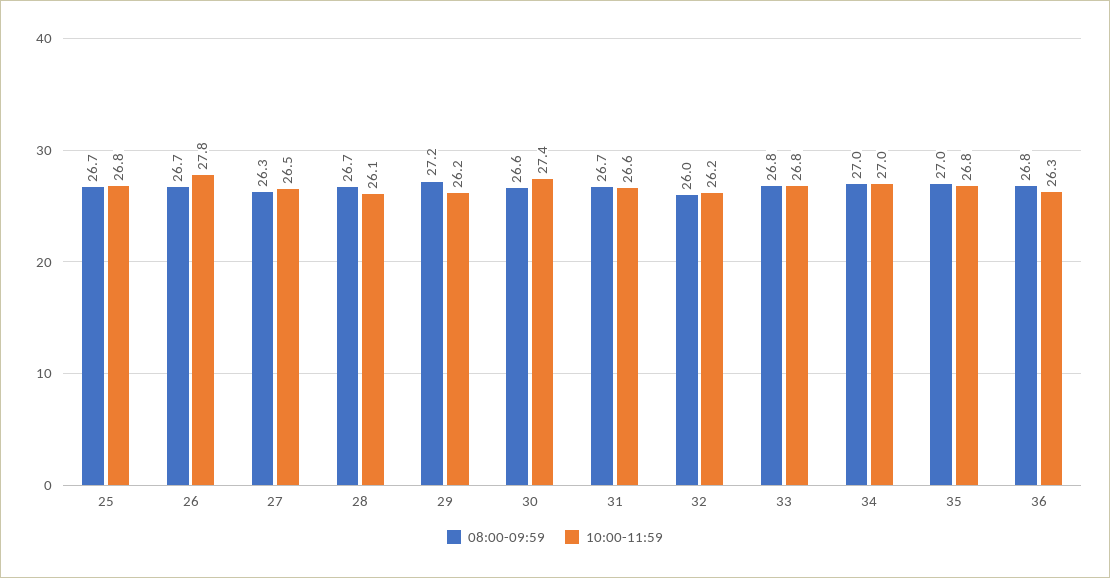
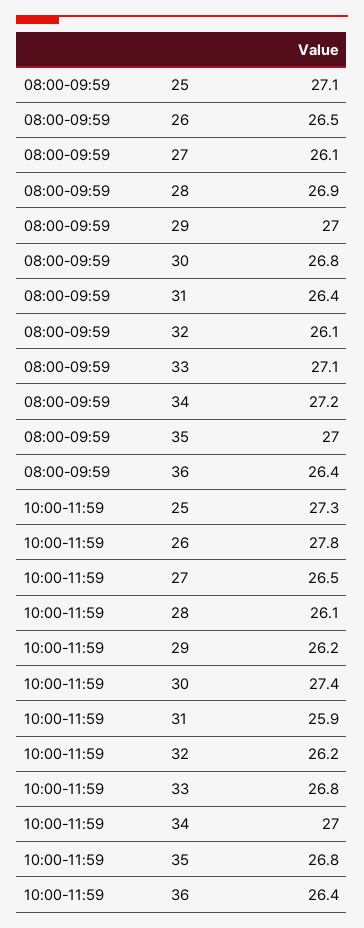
08:00-09:59, 25: 26.7 -> 27.1
10:00-11:59, 25: 26.8 -> 27.3
08:00-09:59, 26: 26.7 -> 26.5
08:00-09:59, 27: 26.3 -> 26.1
08:00-09:59, 28: 26.7 -> 26.9
08:00-09:59, 29: 27.2 -> 27
08:00-09:59, 30: 26.6 -> 26.8
08:00-09:59, 31: 26.7 -> 26.4
10:00-11:59, 31: 26.6 -> 25.9
08:00-09:59, 32: 26 -> 26.1
08:00-09:59, 33: 26.8 -> 27.1
08:00-09:59, 34: 27 -> 27.2
08:00-09:59, 36: 26.8 -> 26.4
10:00-11:59, 36: 26.3 -> 26.4

